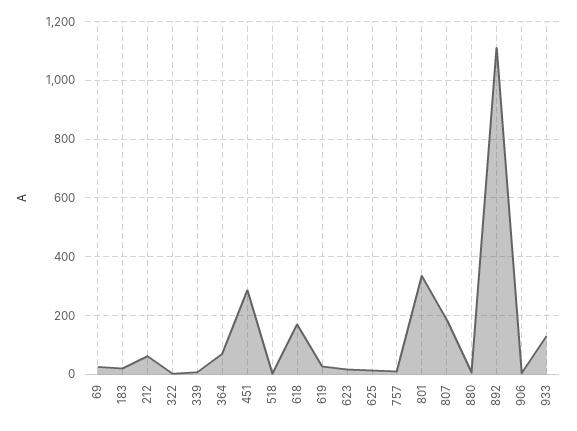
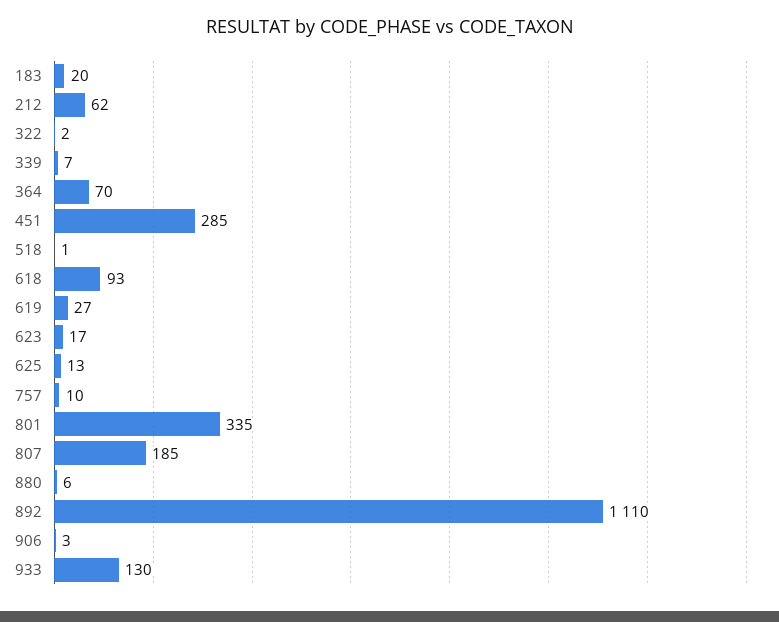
69: 25 -> none
618: 175 -> 93

